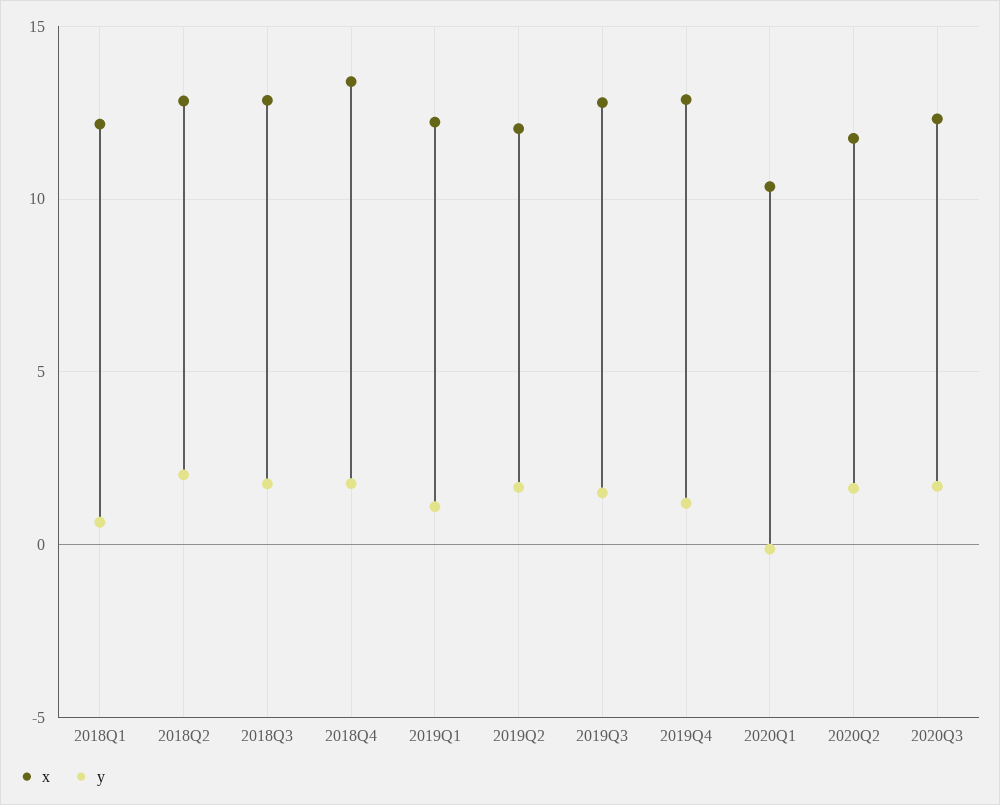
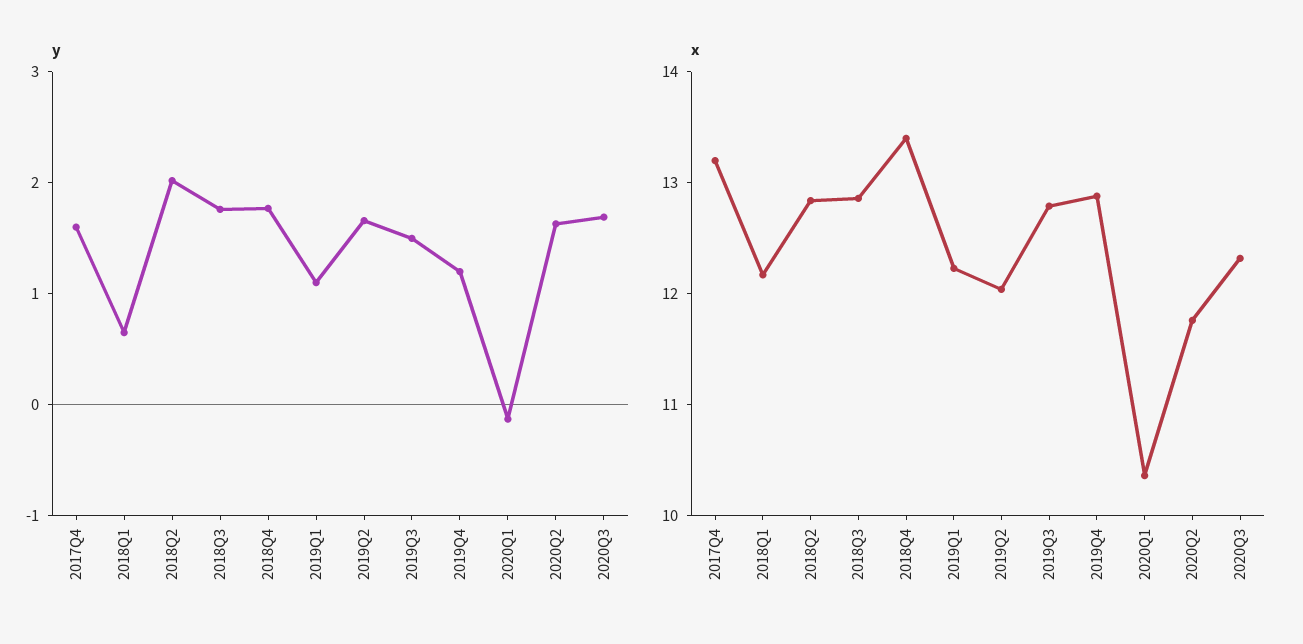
y, 2017Q4: none -> 1.6
x, 2017Q4: none -> 13.2

